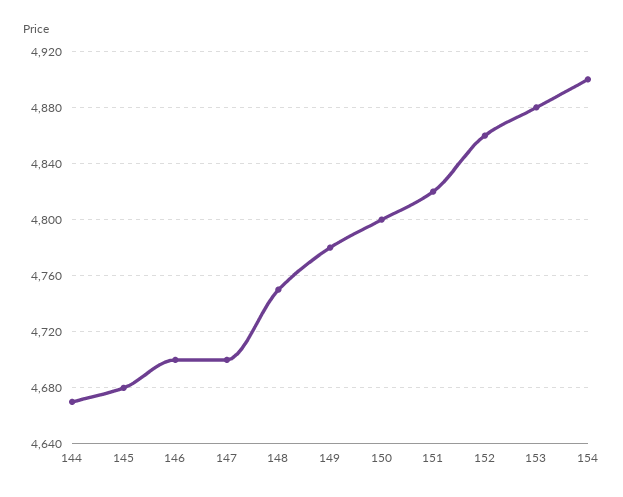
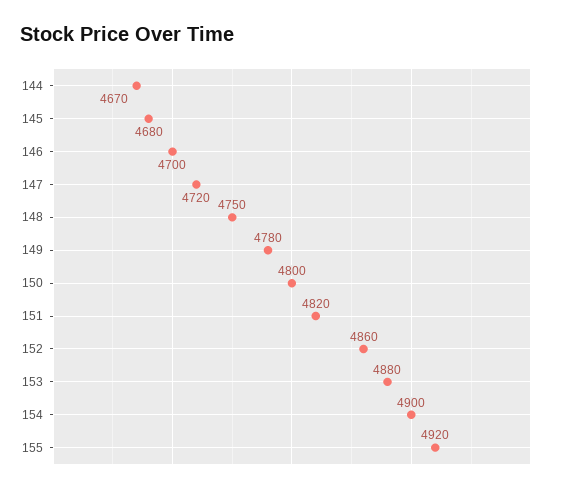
147: 4700 -> 4720
155: none -> 4920

